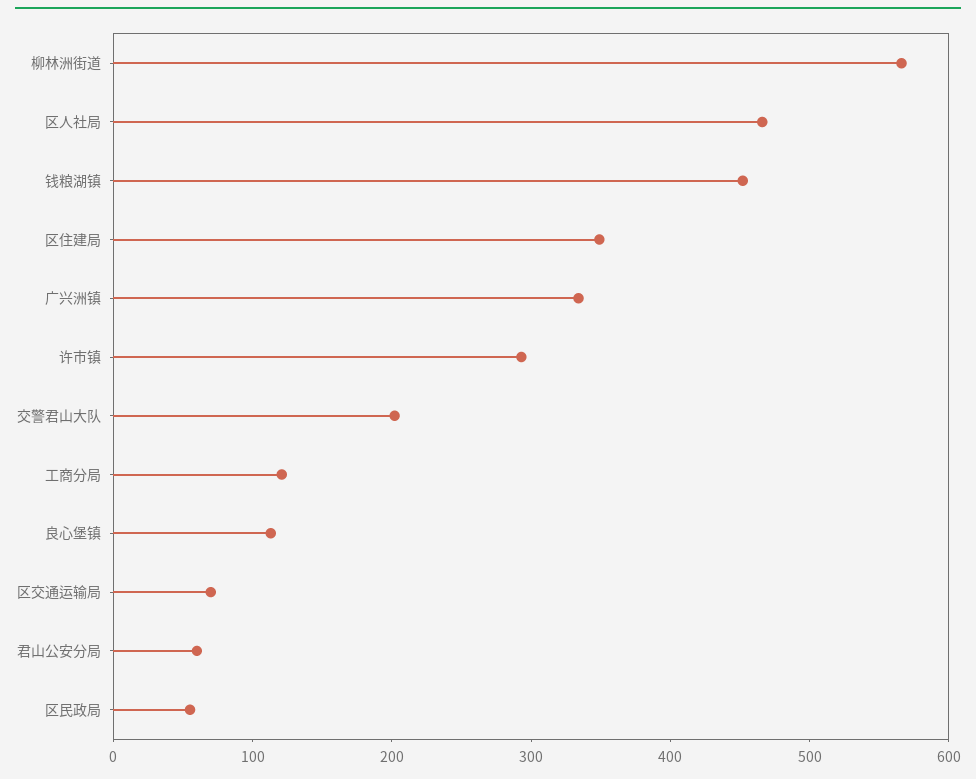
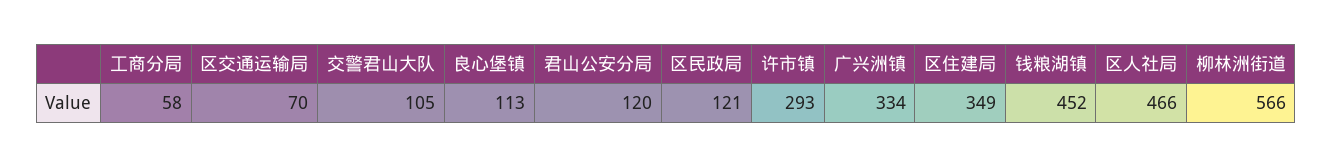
交警君山大队: 200 -> 105
工商分局: 120 -> 58
君山公安分局: 60 -> 120
区民政局: 60 -> 121

